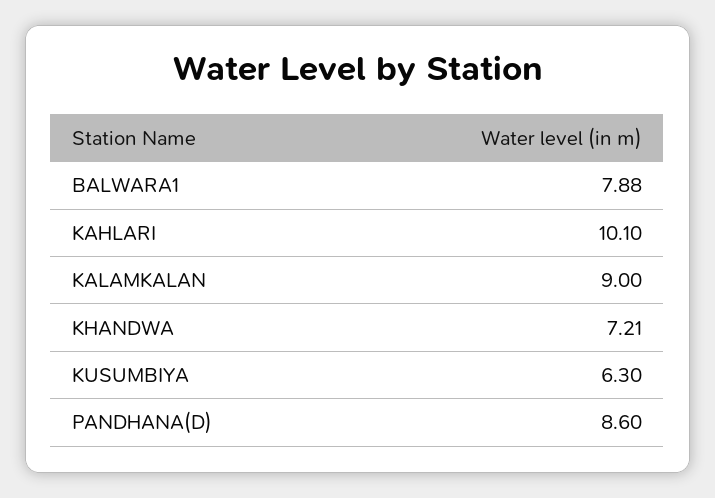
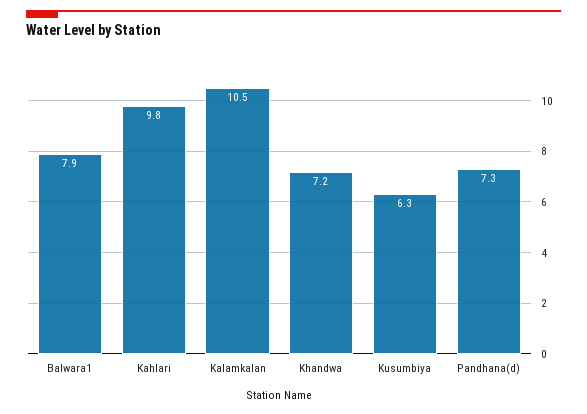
KAHLARI: 10.1 -> 9.8
KALAMKALAN: 9 -> 10.5
PANDHANA(D): 8.6 -> 7.3

